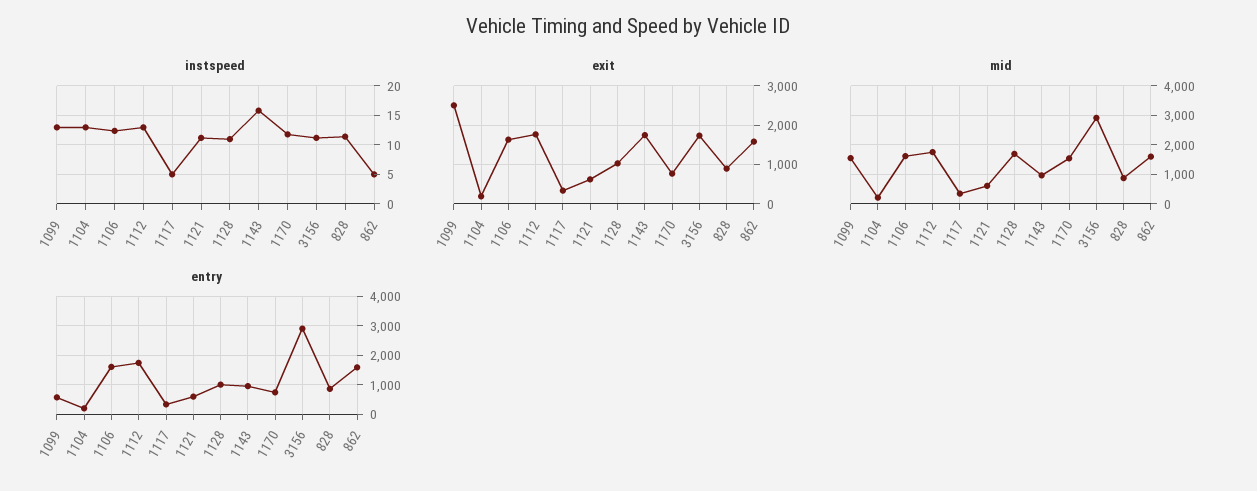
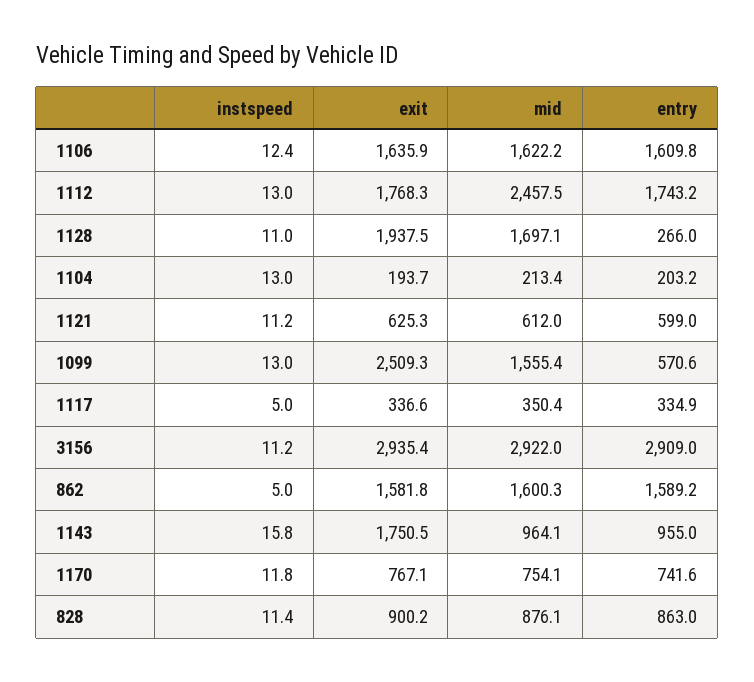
exit, 1128: 1000 -> 1937.5
exit, 3156: 1800 -> 2935.4
mid, 1112: 1750 -> 2457.5
mid, 1170: 1500 -> 754.1
entry, 1128: 1000 -> 266

